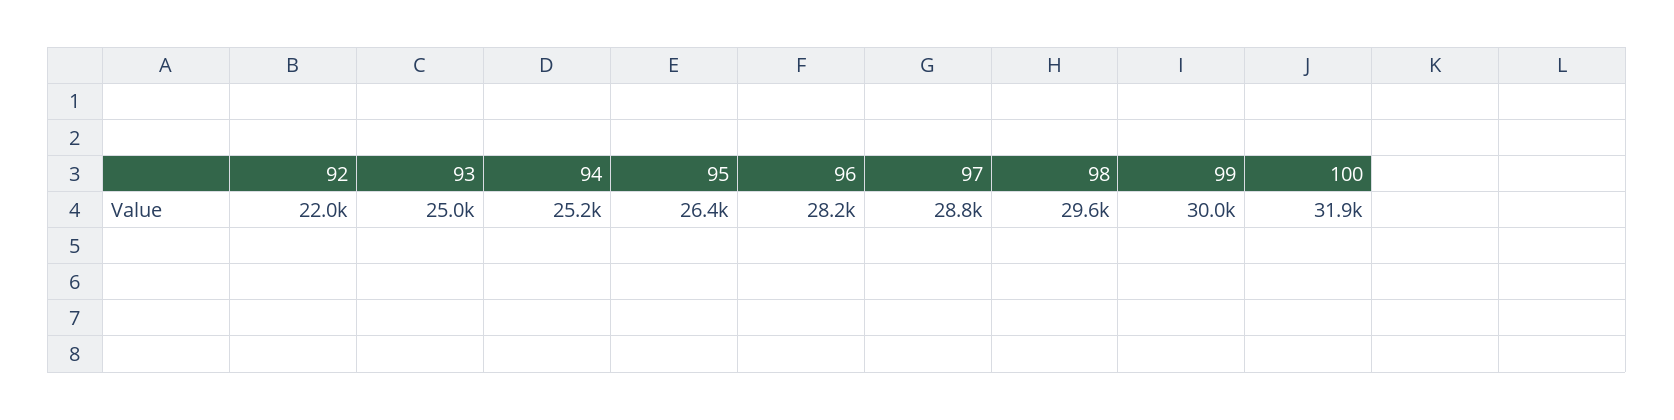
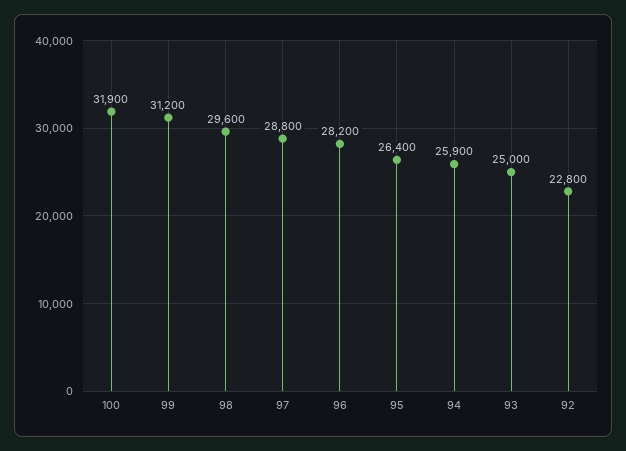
92: 22000 -> 22800
94: 25200 -> 25900
99: 30000 -> 31200

